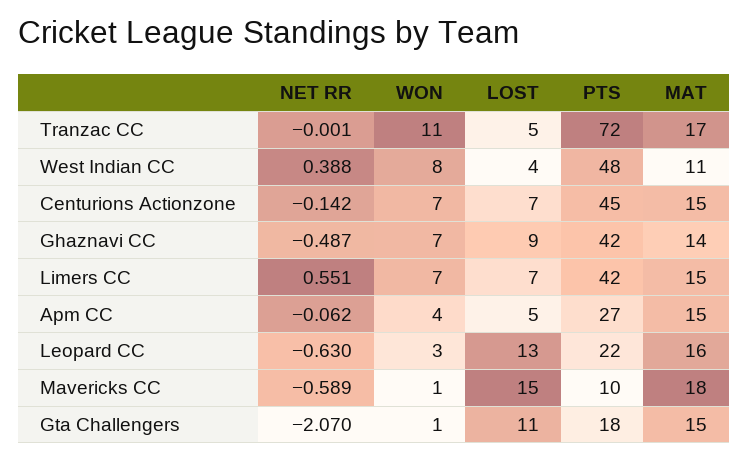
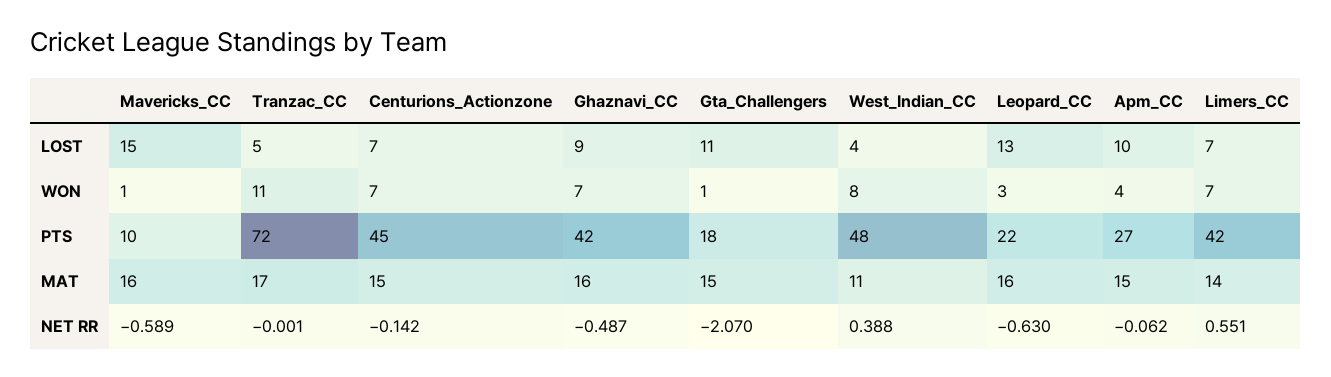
MAT, Ghaznavi CC: 14 -> 16
MAT, Limers CC: 15 -> 14
LOST, Apm CC: 5 -> 10
MAT, Mavericks CC: 18 -> 16

